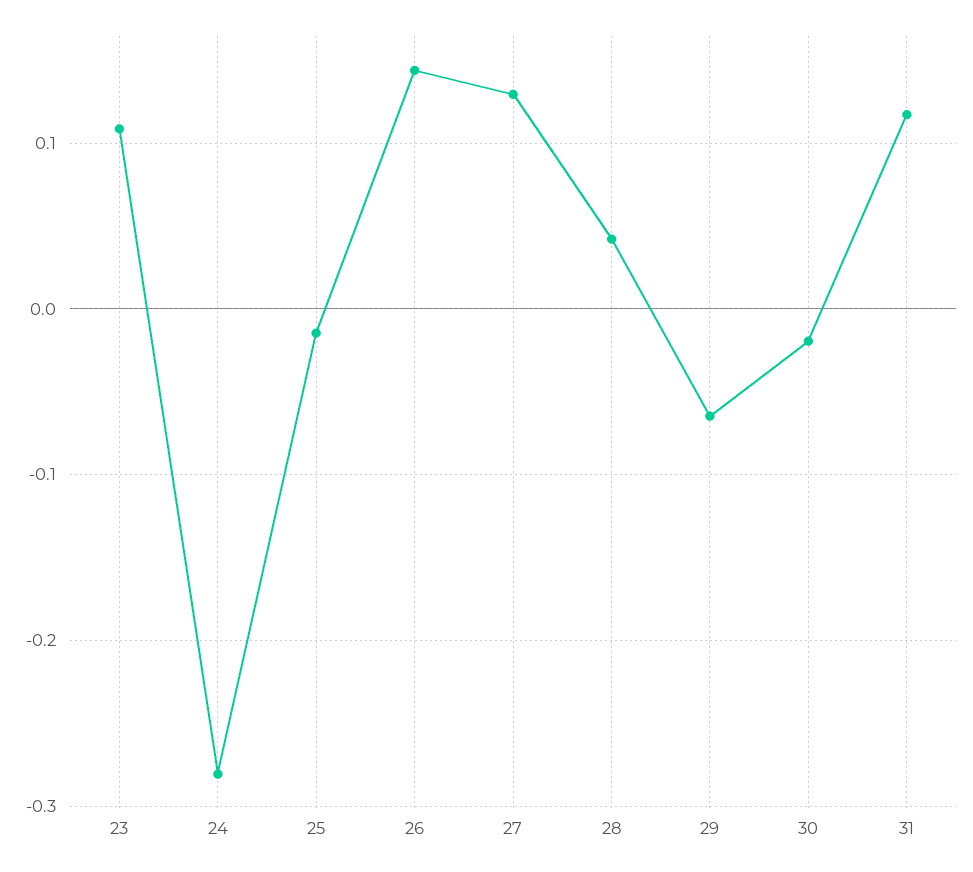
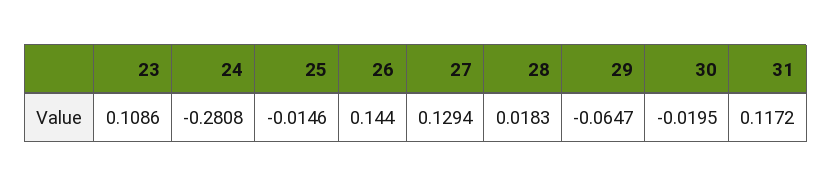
28: 0.04 -> 0.0183

